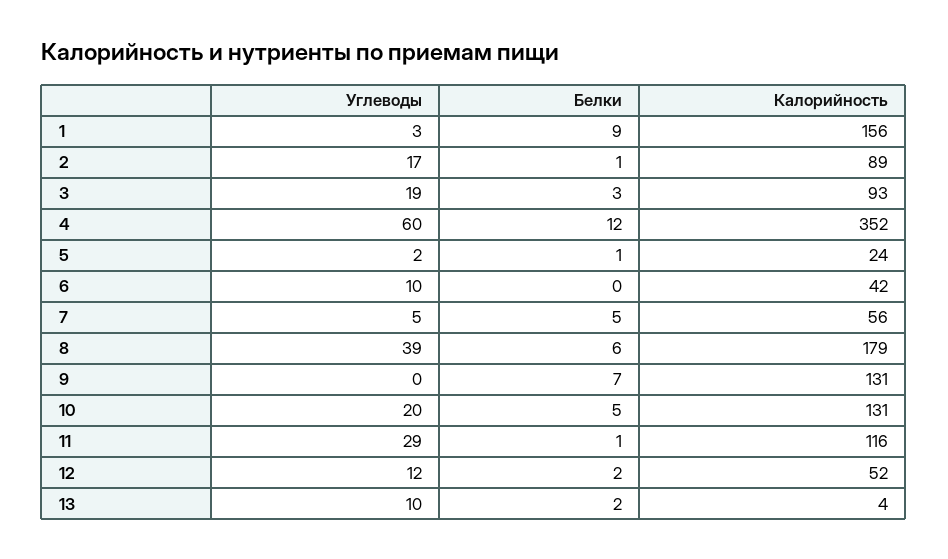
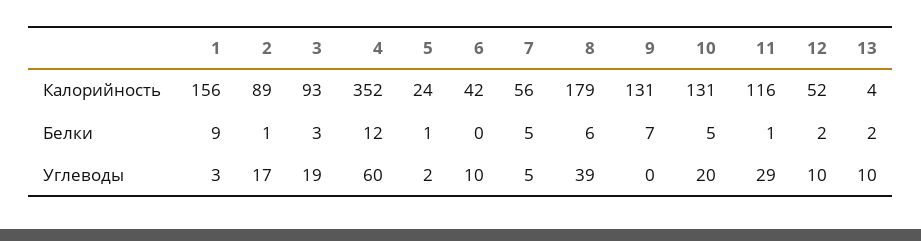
Углеводы, 12: 12 -> 10

